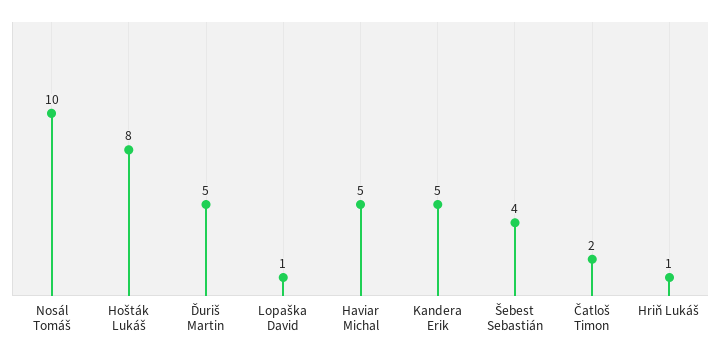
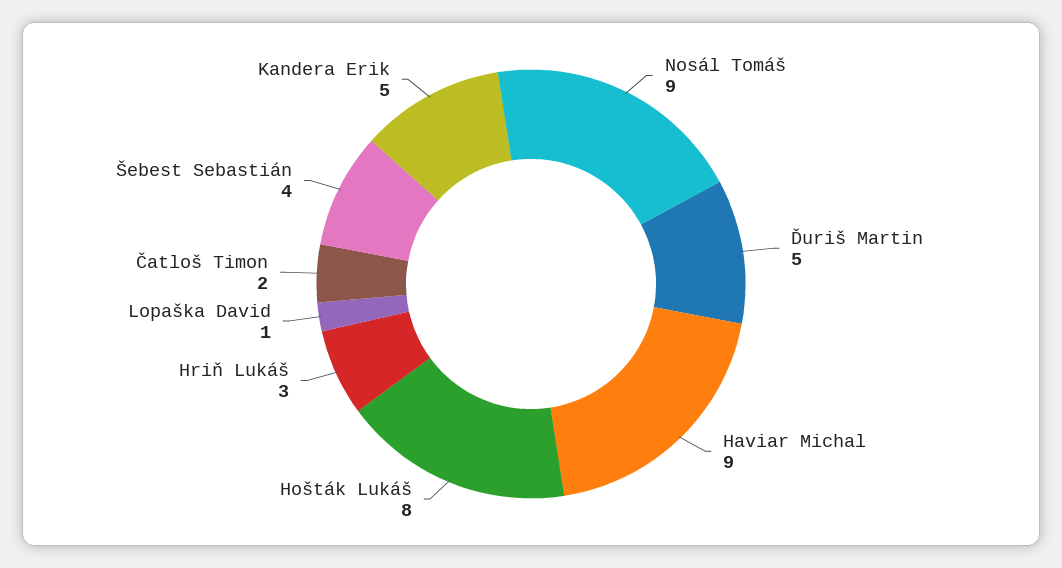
Nosál Tomáš: 10 -> 9
Haviar Michal: 5 -> 9
Hriň Lukáš: 1 -> 3

